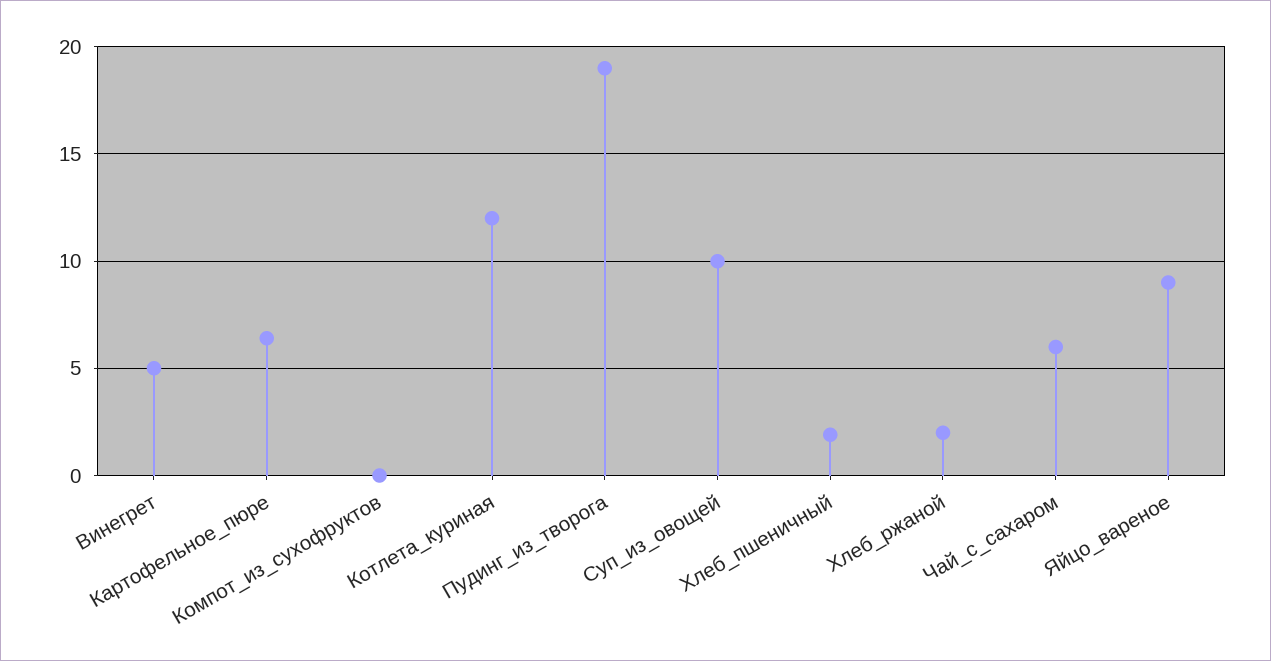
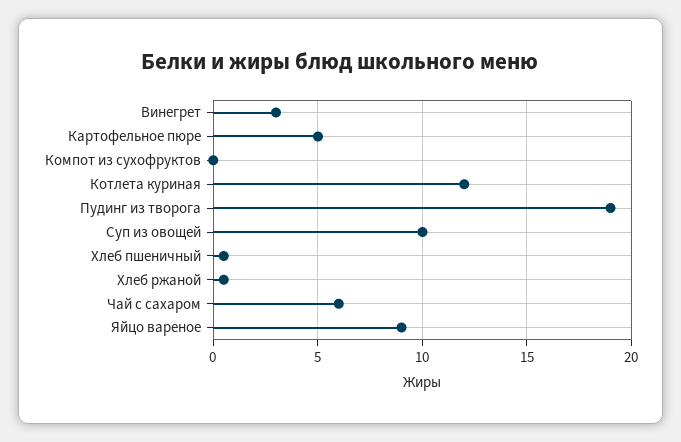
Винегрет: 5 -> 3
Картофельное_пюре: 6.5 -> 5
Хлеб_пшеничный: 2 -> 0.5
Хлеб_ржаной: 2 -> 0.5

